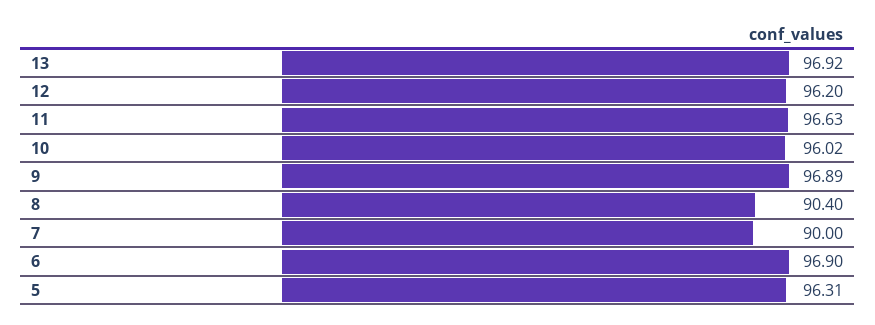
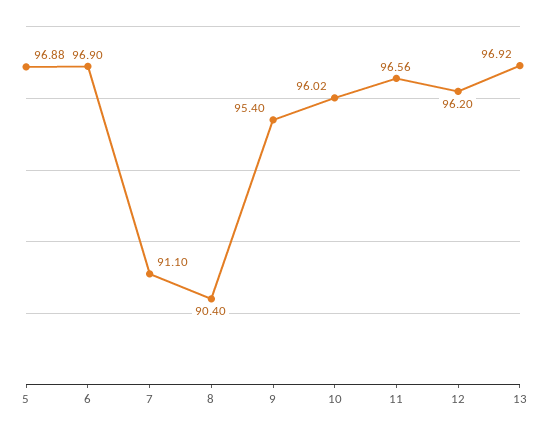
11: 96.63 -> 96.56
9: 96.89 -> 95.4
7: 90 -> 91.1
5: 96.31 -> 96.88

